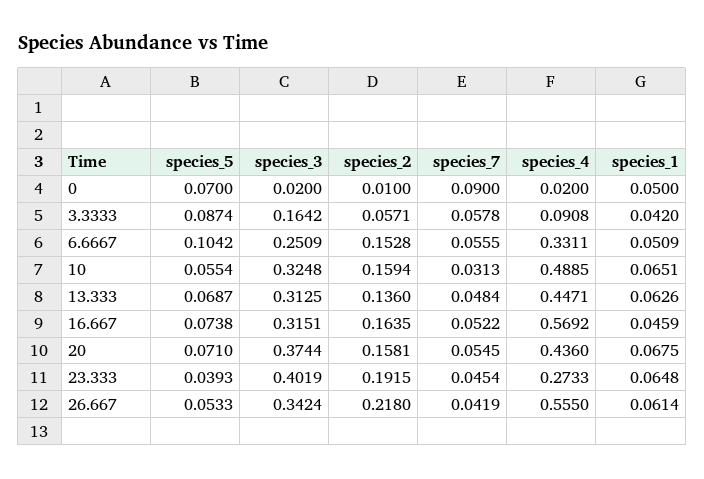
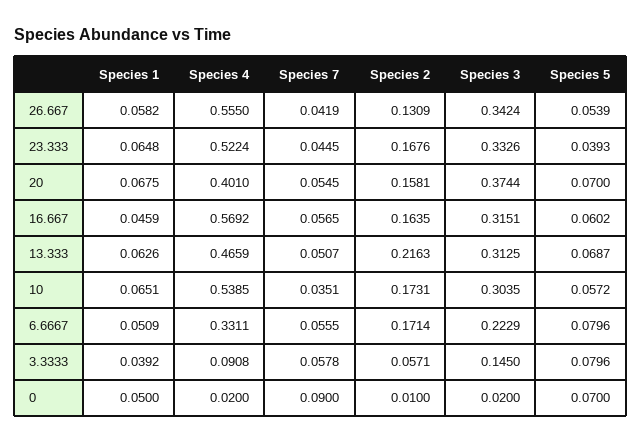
species_5, 3.3333: 0.0874 -> 0.0796
species_3, 3.3333: 0.1642 -> 0.145
species_1, 3.3333: 0.042 -> 0.0392
species_5, 6.6667: 0.1042 -> 0.0796
species_3, 6.6667: 0.2509 -> 0.2229
species_2, 6.6667: 0.1528 -> 0.1714
species_5, 10: 0.0554 -> 0.0572
species_3, 10: 0.3248 -> 0.3035
species_2, 10: 0.1594 -> 0.1731
species_7, 10: 0.0313 -> 0.0351
species_4, 10: 0.4885 -> 0.5385
species_2, 13.333: 0.136 -> 0.2163
species_7, 13.333: 0.0484 -> 0.0507
species_4, 13.333: 0.4471 -> 0.4659
species_5, 16.667: 0.0738 -> 0.0602
species_7, 16.667: 0.0522 -> 0.0565
species_5, 20: 0.071 -> 0.07
species_4, 20: 0.436 -> 0.401
species_3, 23.333: 0.4019 -> 0.3326
species_2, 23.333: 0.1915 -> 0.1676
species_7, 23.333: 0.0454 -> 0.0445
species_4, 23.333: 0.2733 -> 0.5224
species_5, 26.667: 0.0533 -> 0.0539
species_2, 26.667: 0.218 -> 0.1309
species_1, 26.667: 0.0614 -> 0.0582

